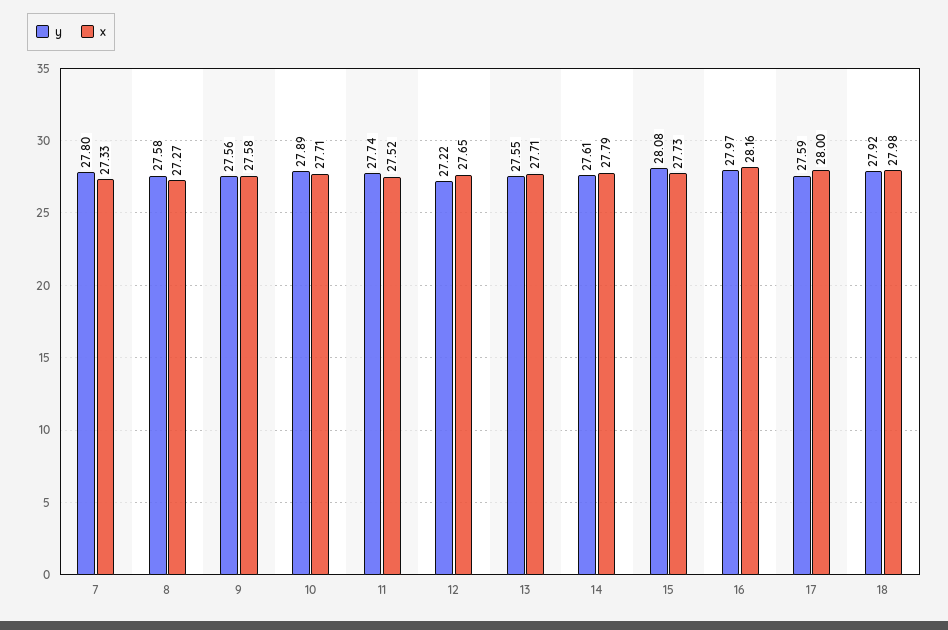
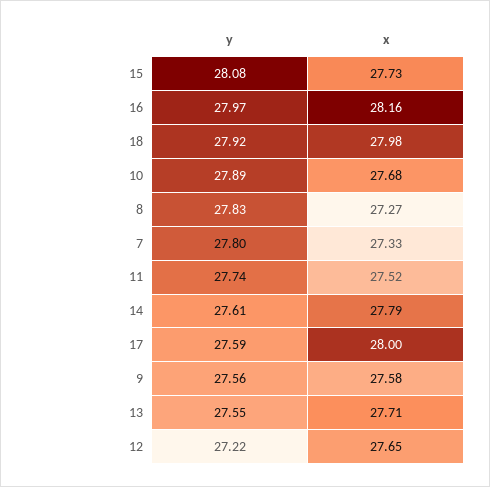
y, 8: 27.58 -> 27.83
x, 10: 27.71 -> 27.68

